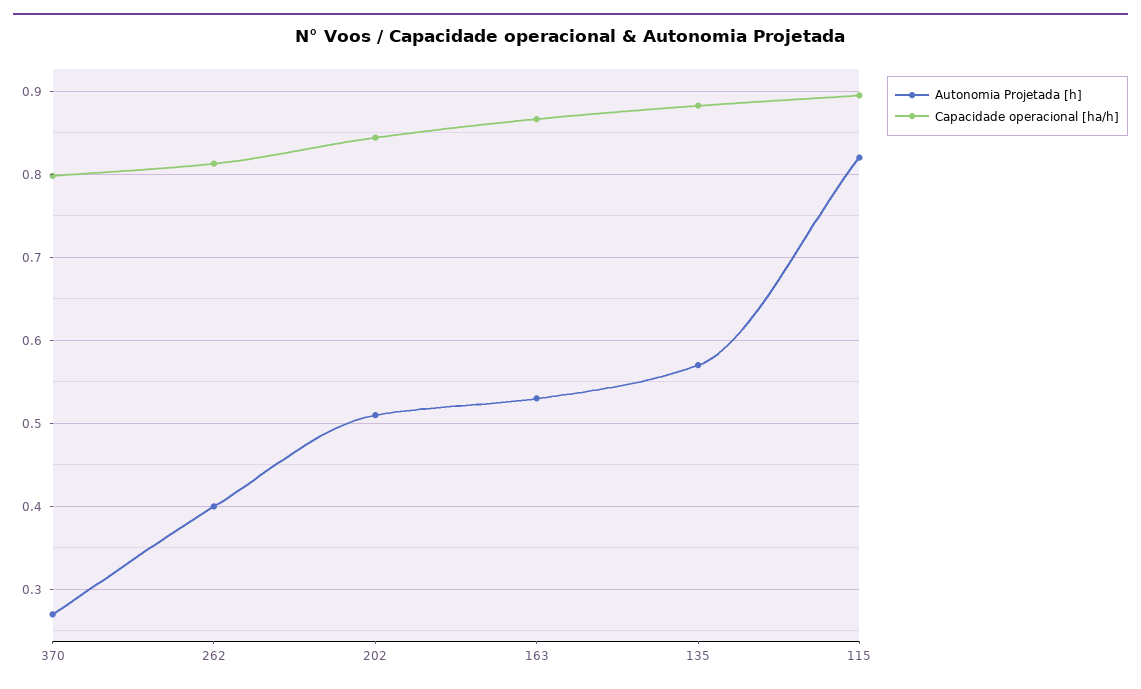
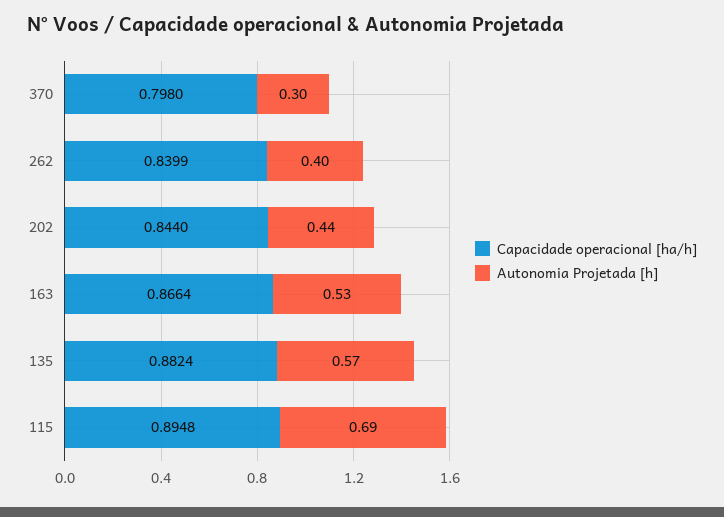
Autonomia Projetada [h], 370: 0.27 -> 0.3
Capacidade operacional [ha/h], 262: 0.81 -> 0.8399
Autonomia Projetada [h], 202: 0.51 -> 0.44
Autonomia Projetada [h], 115: 0.82 -> 0.69

